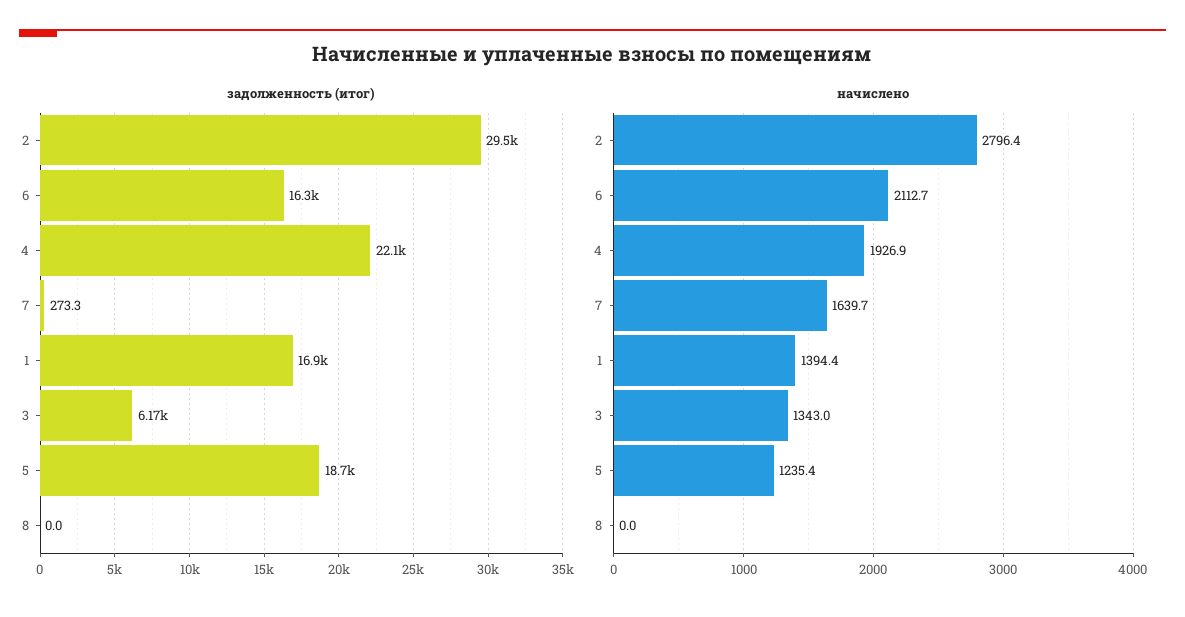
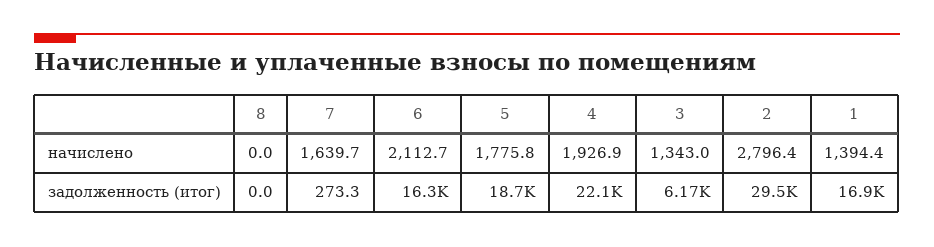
начислено, 5: 1235.4 -> 1775.8

